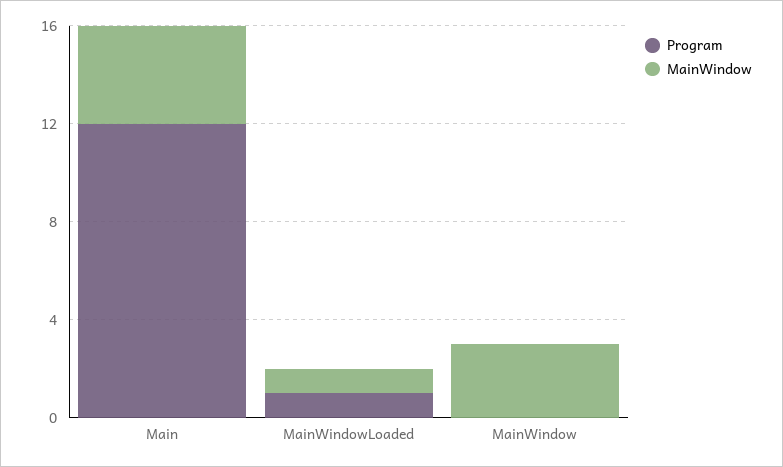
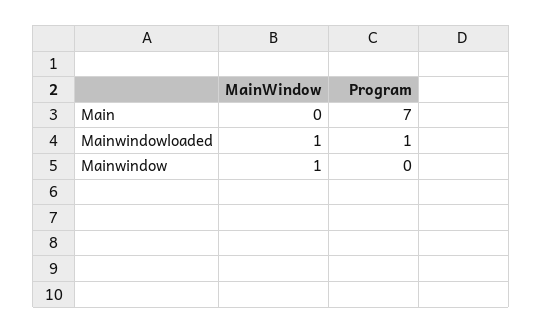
Program, Main: 12 -> 7
MainWindow, Main: 4 -> 0
MainWindow, MainWindow: 3 -> 1

